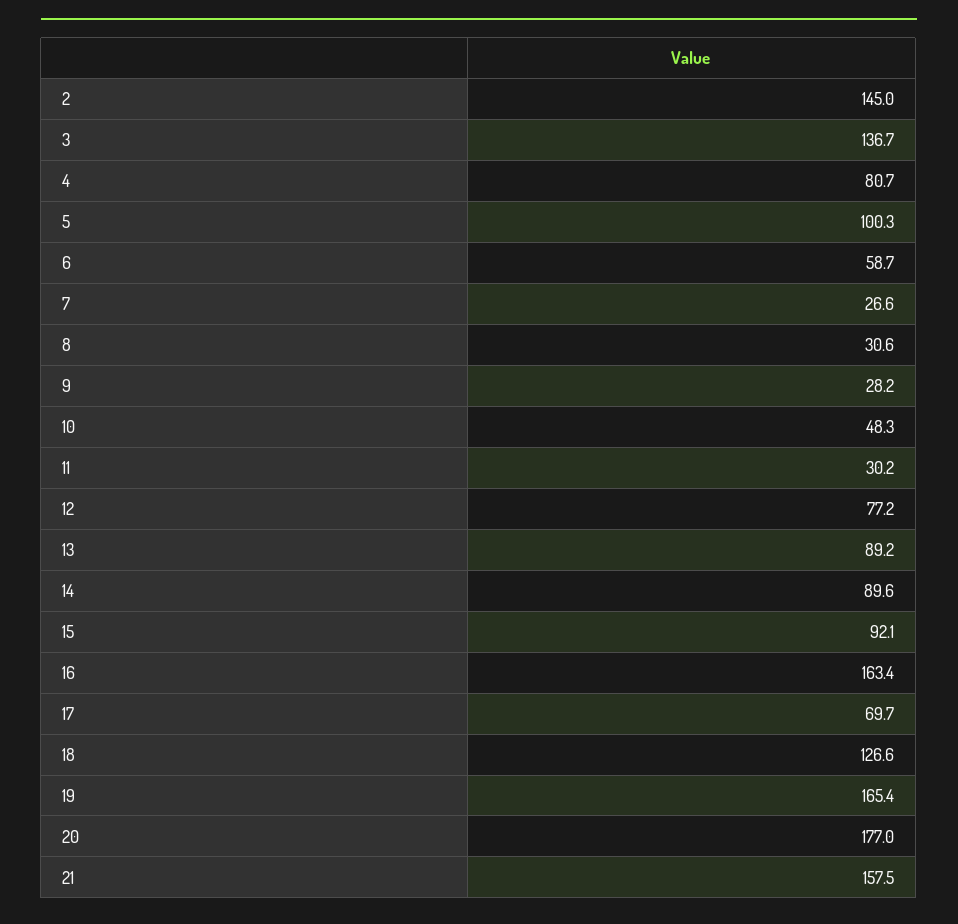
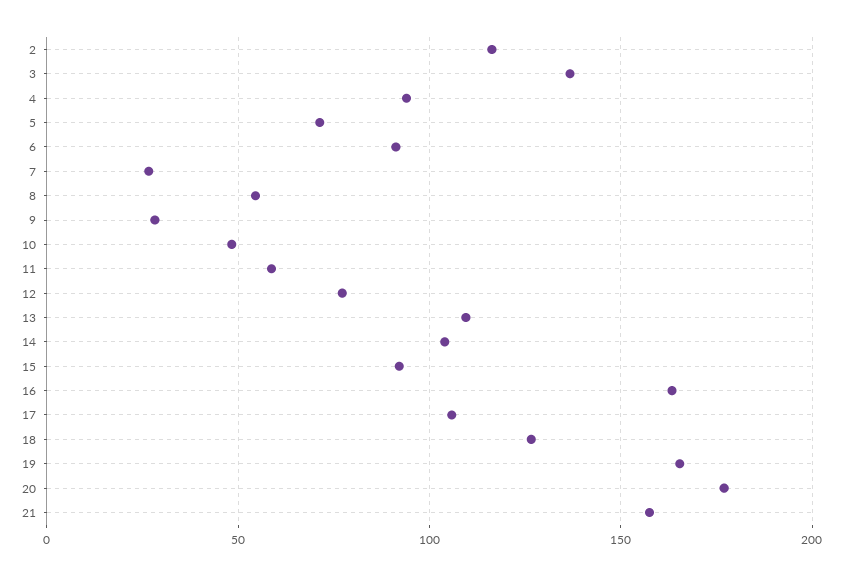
2: 145 -> 115
4: 80.7 -> 95
5: 100.3 -> 70
6: 58.7 -> 90
8: 30.6 -> 55
11: 30.2 -> 60
13: 89.2 -> 110
14: 89.6 -> 105
17: 69.7 -> 105

